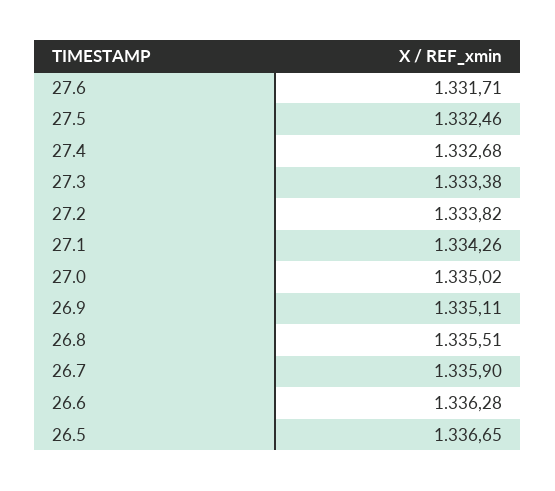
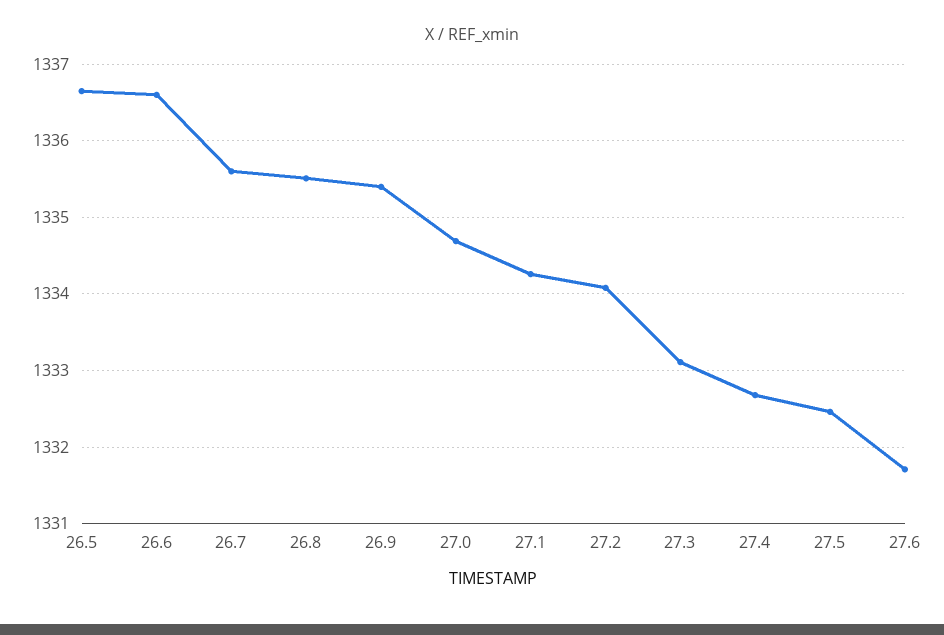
27.3: 1333.38 -> 1333.1
27.2: 1333.82 -> 1334.1
27.0: 1335.02 -> 1334.7
26.9: 1335.11 -> 1335.4
26.7: 1335.9 -> 1335.6
26.6: 1336.28 -> 1336.6

